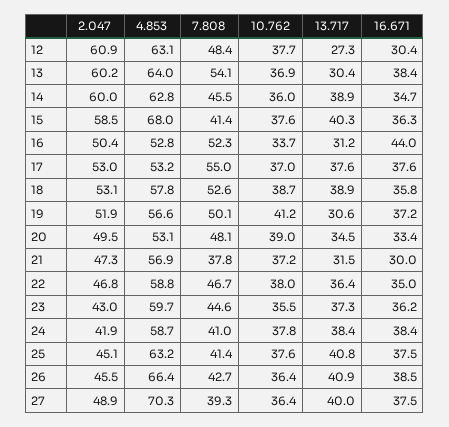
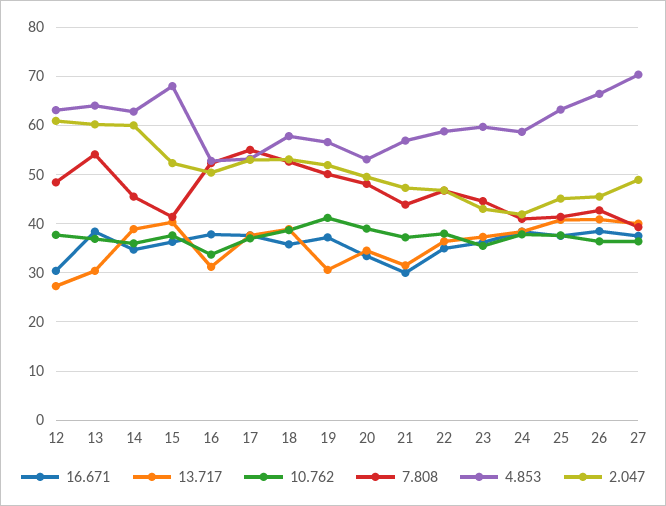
2.047, 15: 58.5 -> 52
16.671, 16: 44 -> 38
7.808, 21: 37.8 -> 44

